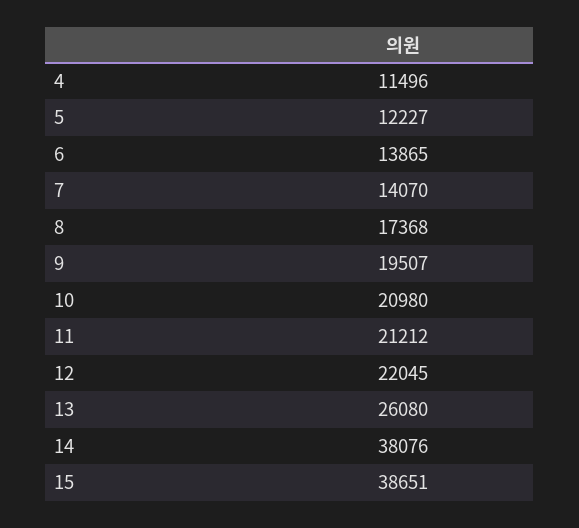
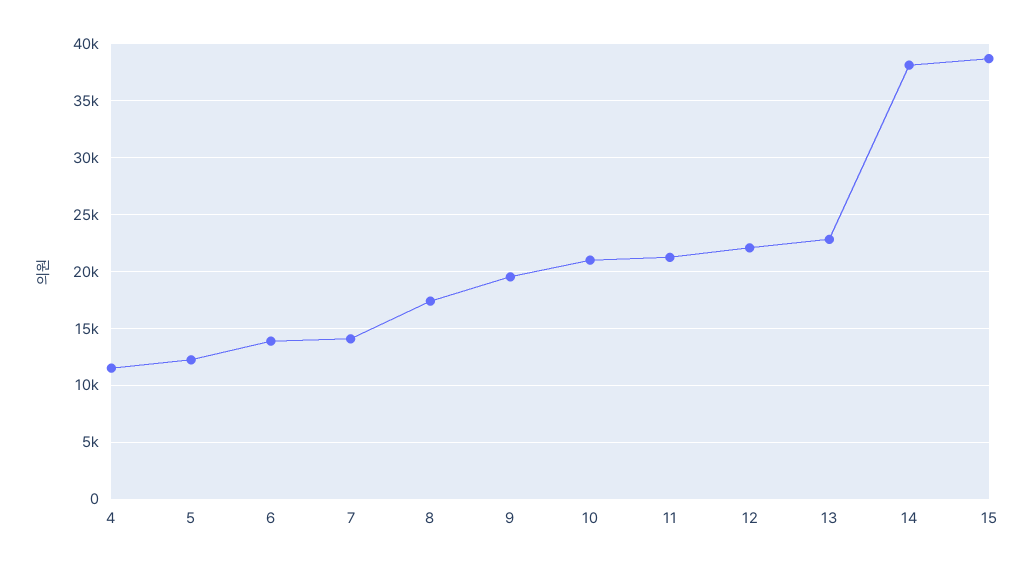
13: 26080 -> 23000

